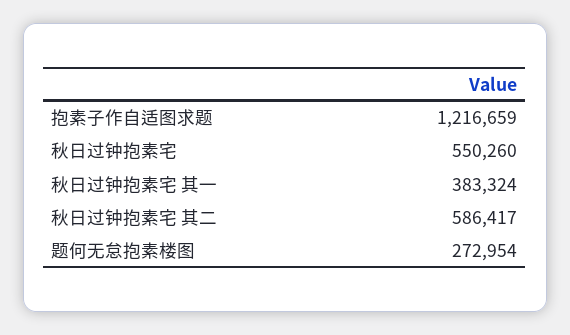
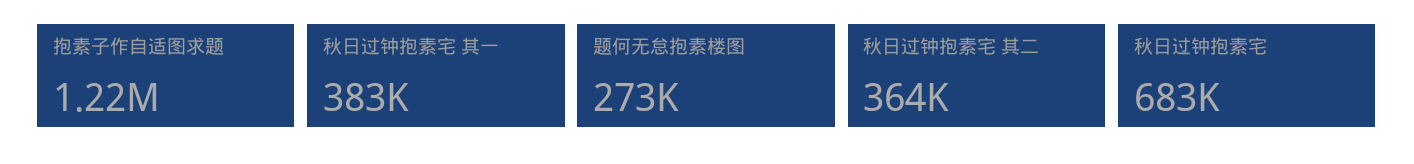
秋日过钟抱素宅: 550260 -> 683000
秋日过钟抱素宅 其二: 586417 -> 364000

